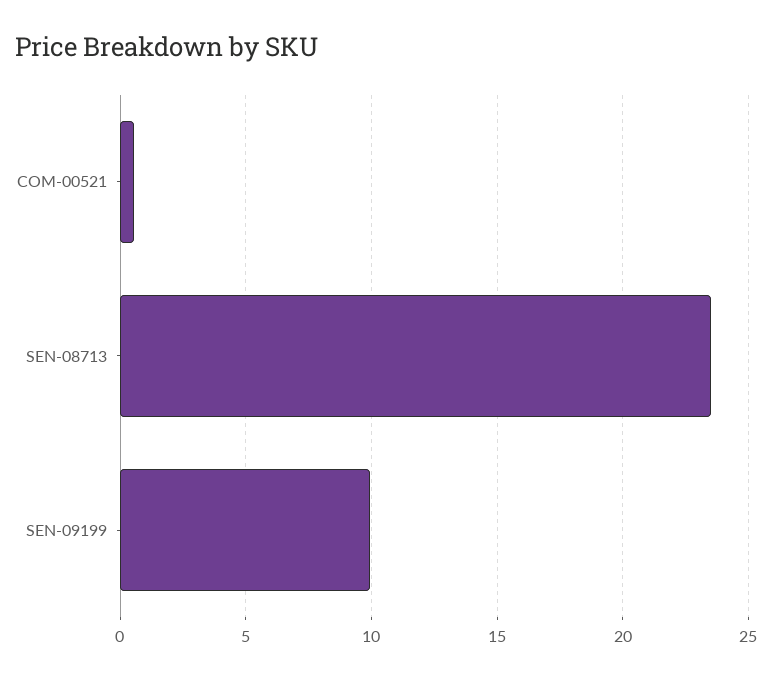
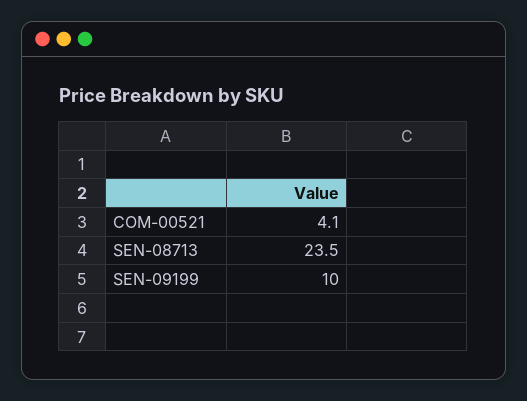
COM-00521: 0.5 -> 4.1

